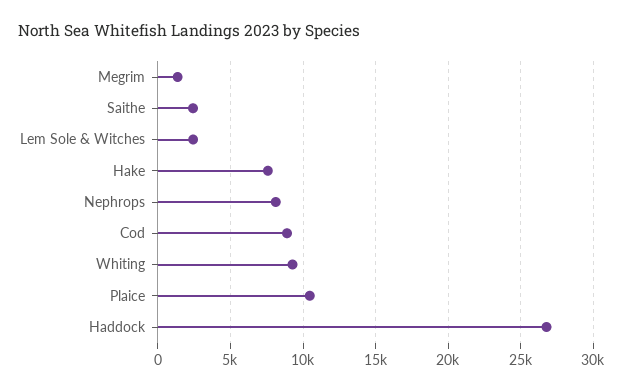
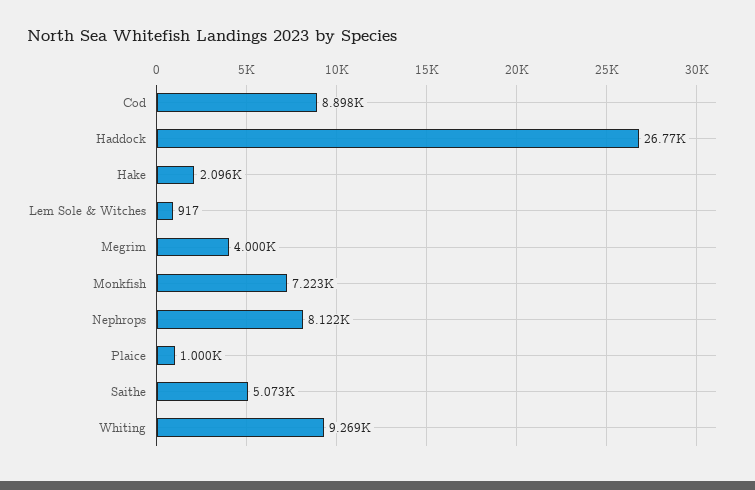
Megrim: 1500 -> 4000
Saithe: 2500 -> 5073
Lem Sole & Witches: 2500 -> 917
Hake: 7500 -> 2096
Plaice: 10500 -> 1000
Monkfish: none -> 7223

